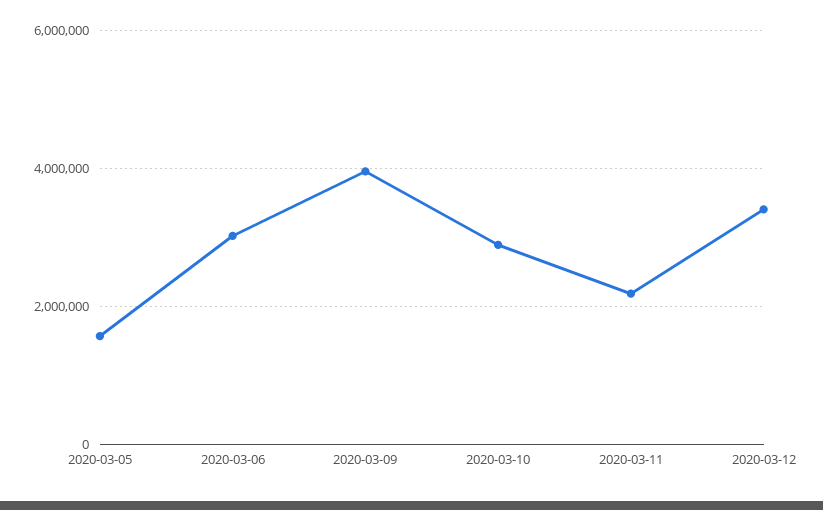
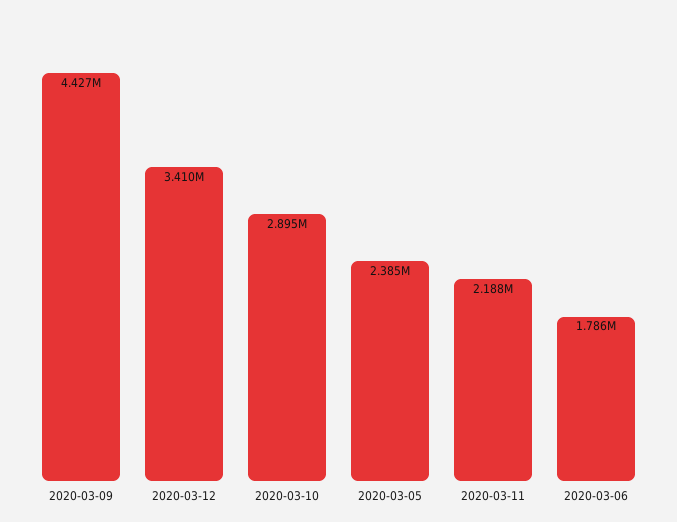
2020-03-05: 1600000 -> 2385000
2020-03-06: 3000000 -> 1786000
2020-03-09: 4000000 -> 4427000

